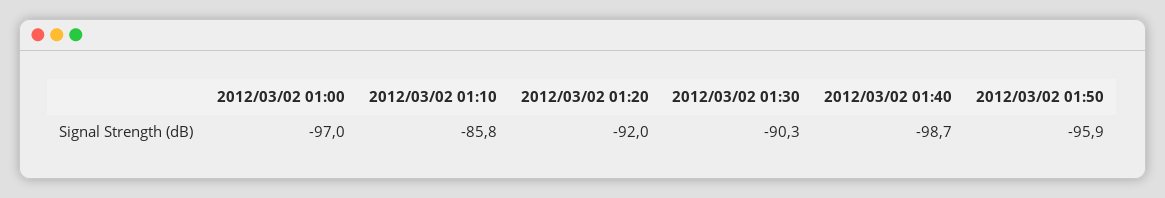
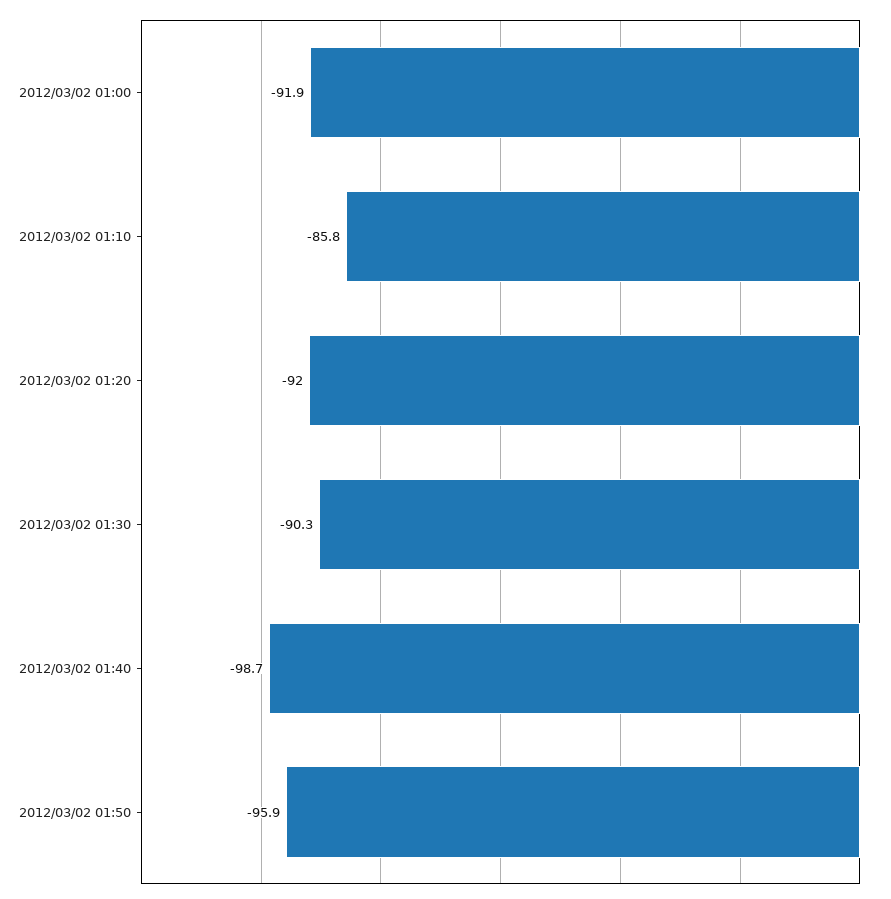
2012/03/02 01:00: -97 -> -91.9

